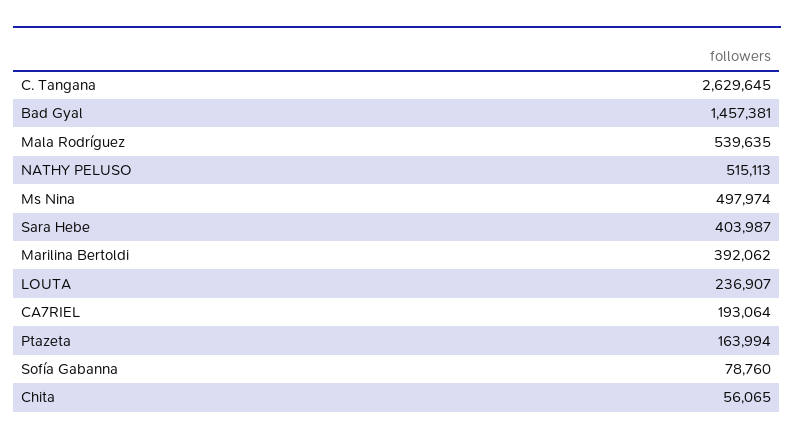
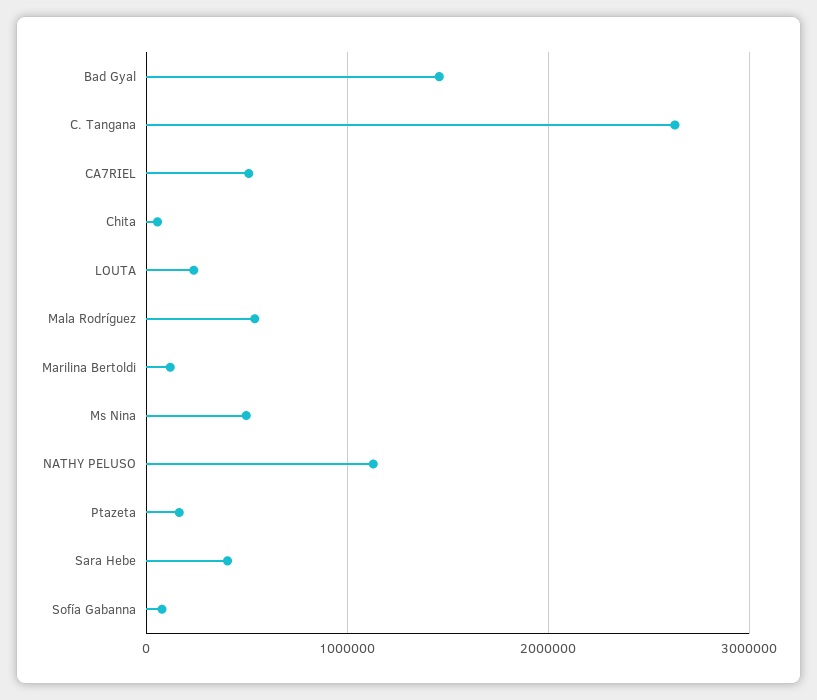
NATHY PELUSO: 515113 -> 1100000
Marilina Bertoldi: 392062 -> 100000
CA7RIEL: 193064 -> 500000

